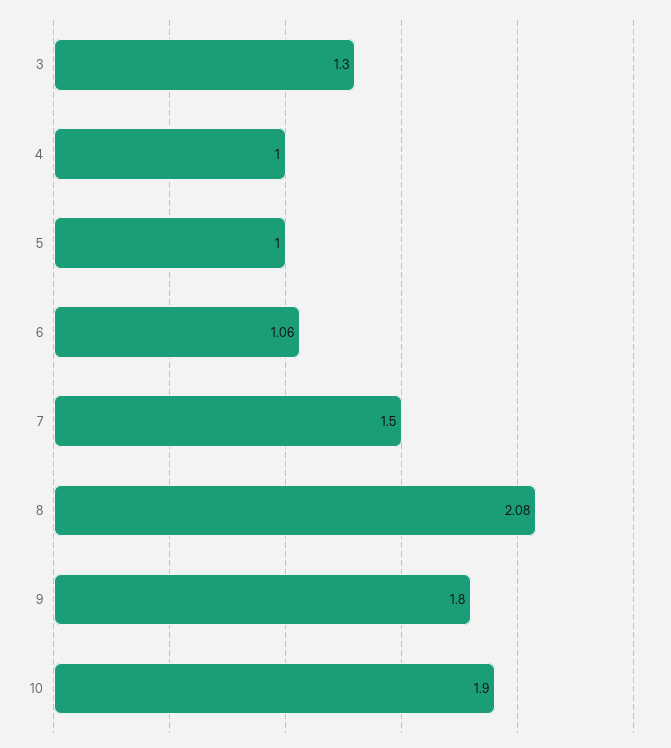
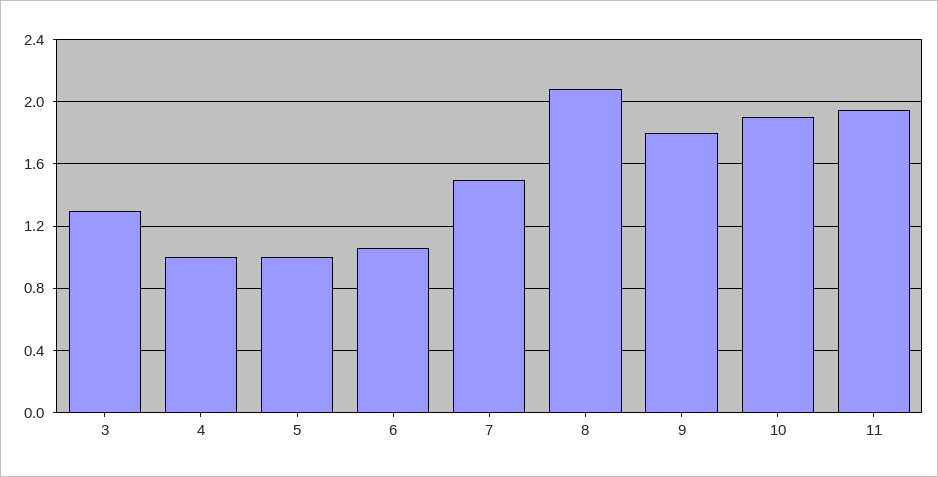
11: none -> 1.95

